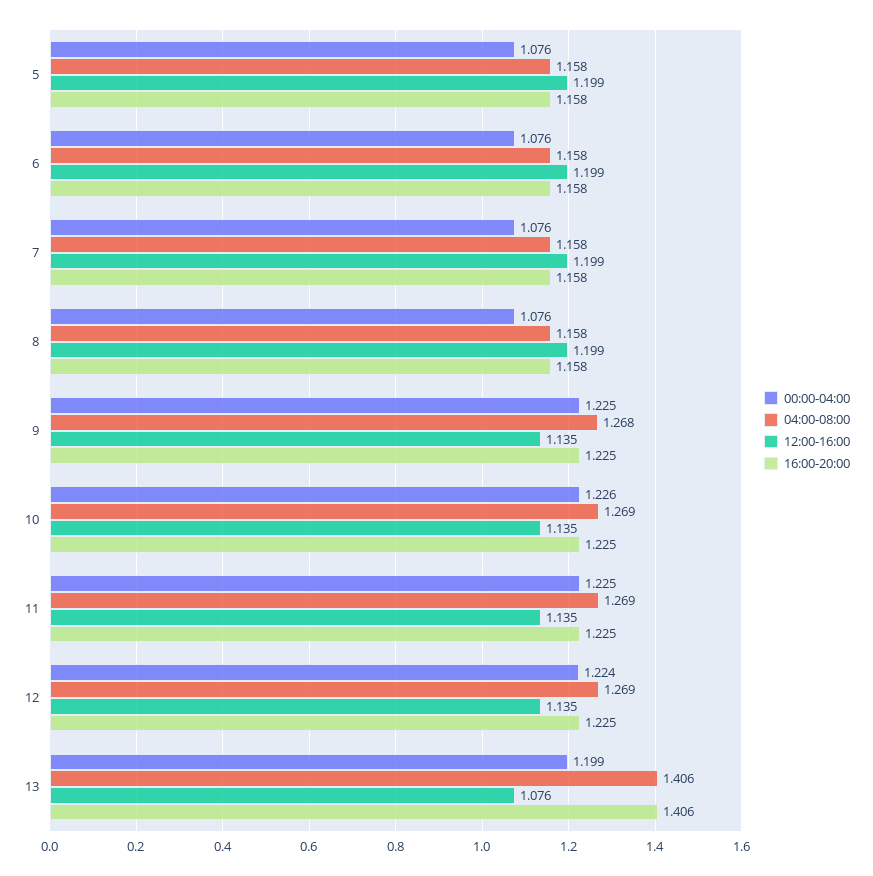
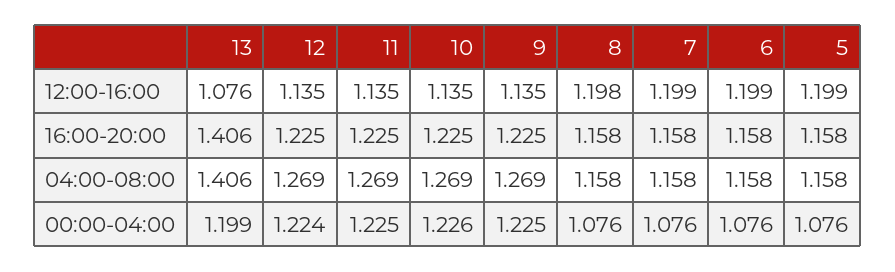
12:00-16:00, 8: 1.199 -> 1.198
04:00-08:00, 9: 1.268 -> 1.269

